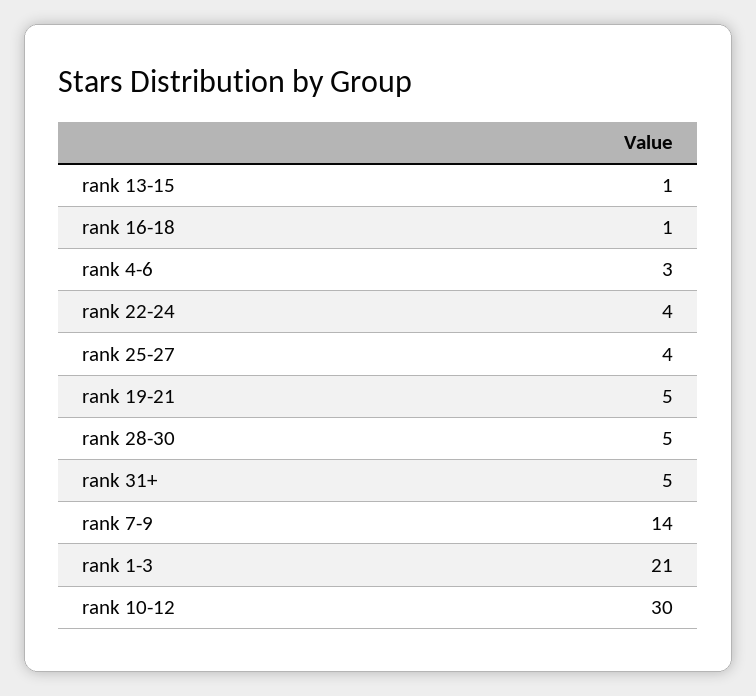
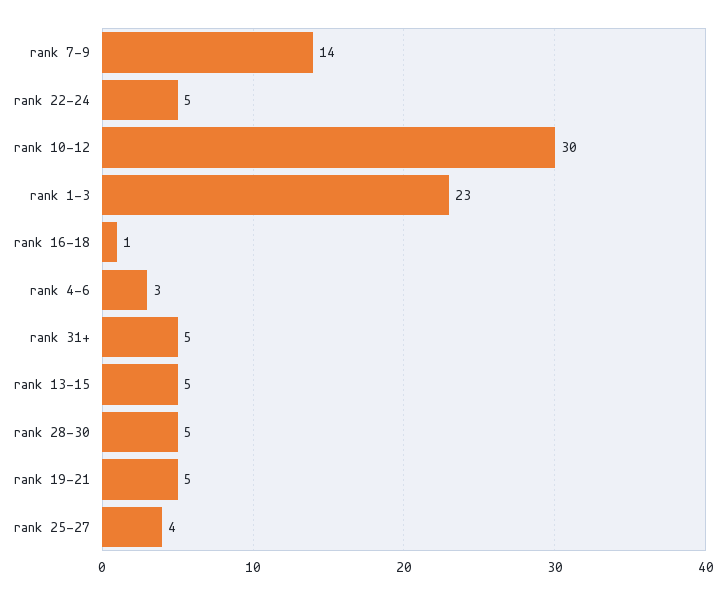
rank 13-15: 1 -> 5
rank 22-24: 4 -> 5
rank 1-3: 21 -> 23

